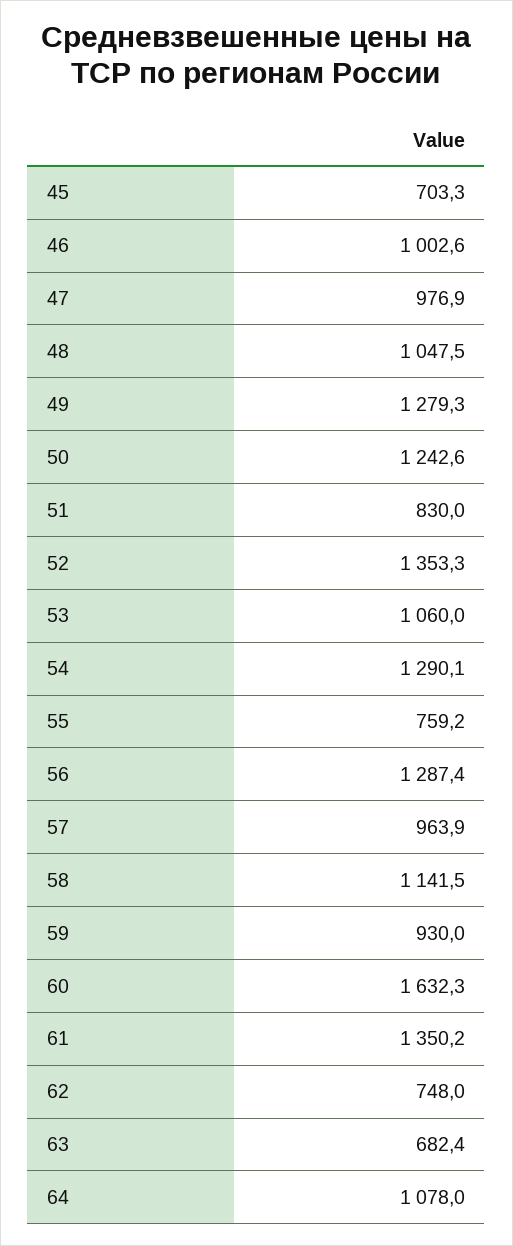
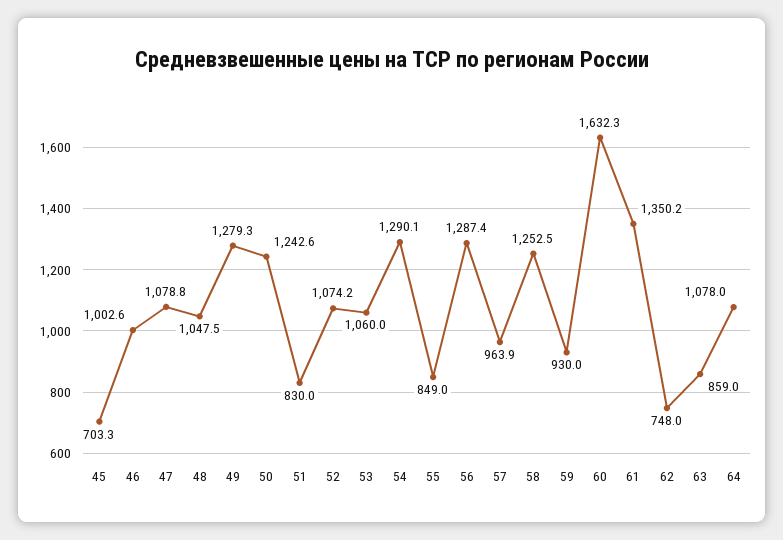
47: 976.9 -> 1078.8
52: 1353.3 -> 1074.2
55: 759.2 -> 849
58: 1141.5 -> 1252.5
63: 682.4 -> 859

